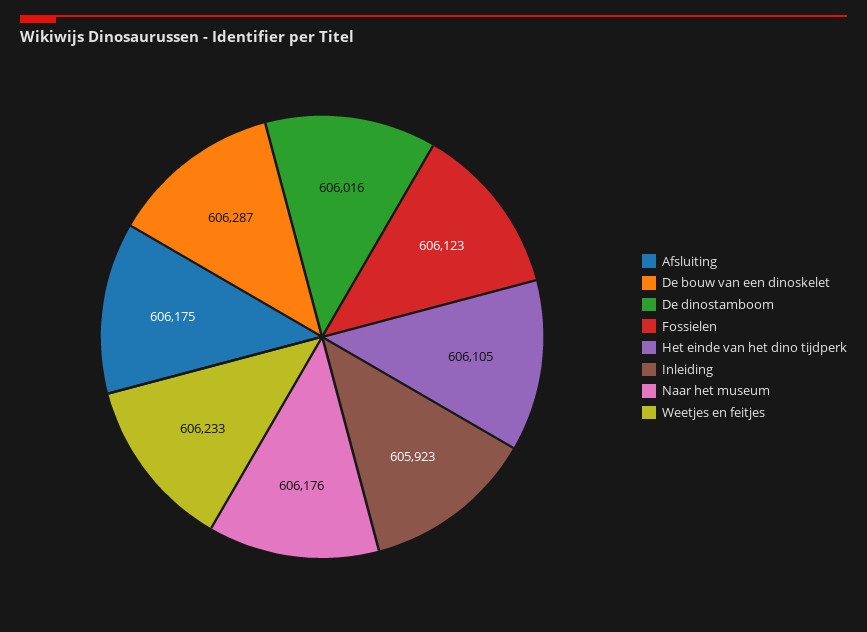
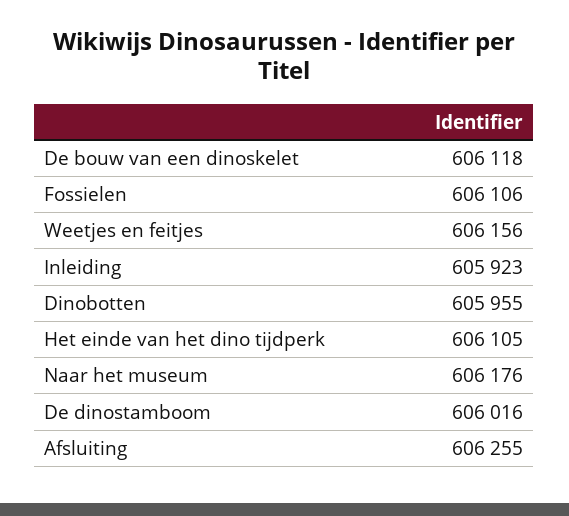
Afsluiting: 606175 -> 606255
De bouw van een dinoskelet: 606287 -> 606118
Fossielen: 606123 -> 606106
Weetjes en feitjes: 606233 -> 606156
Dinobotten: none -> 605955

